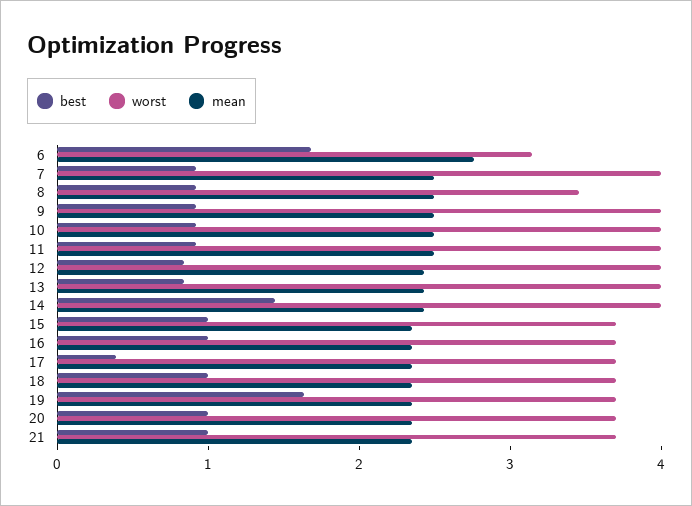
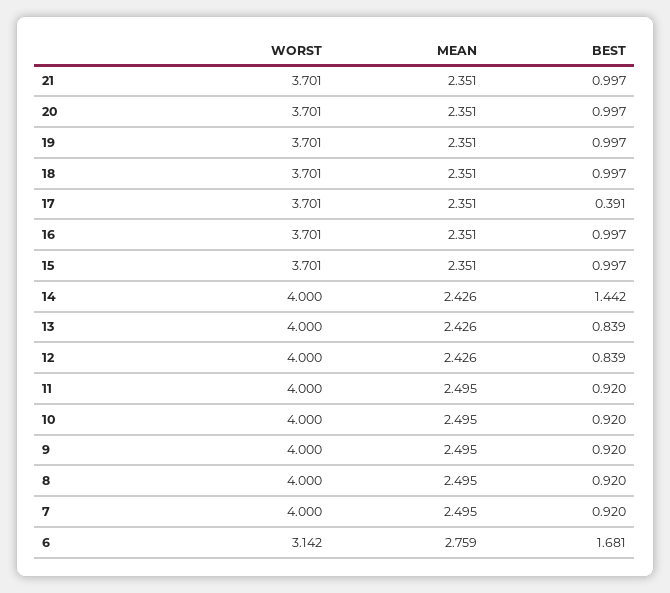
worst, 8: 3.4 -> 4
best, 19: 1.6 -> 0.997

